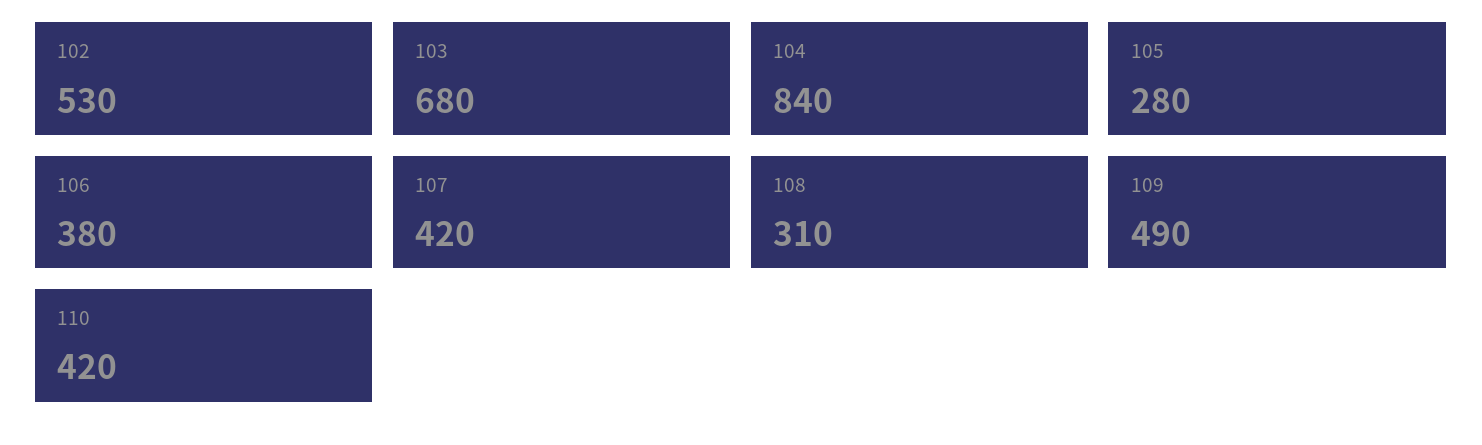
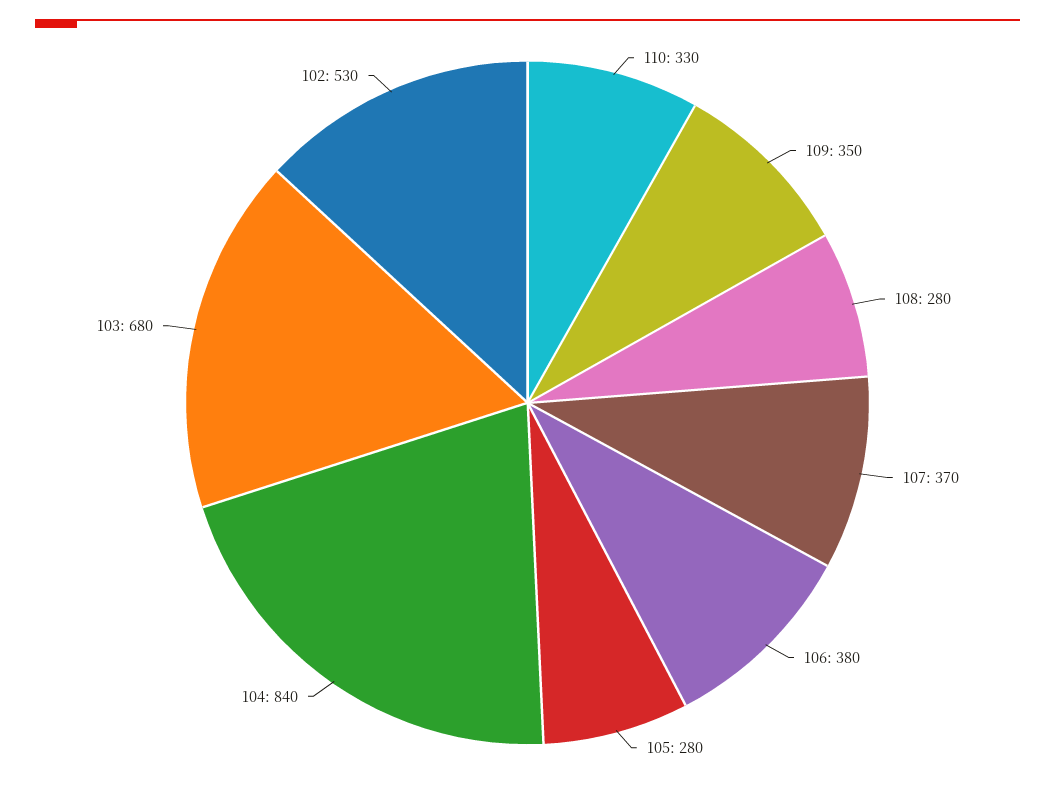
107: 420 -> 370
108: 310 -> 280
109: 490 -> 350
110: 420 -> 330

